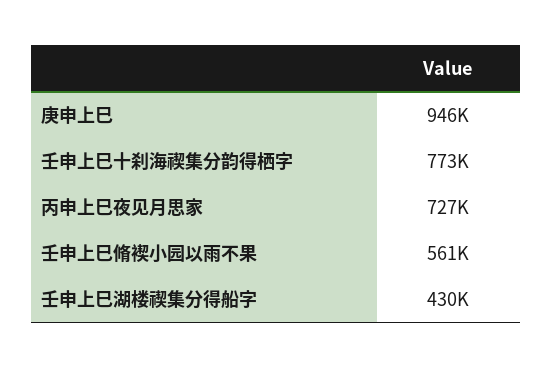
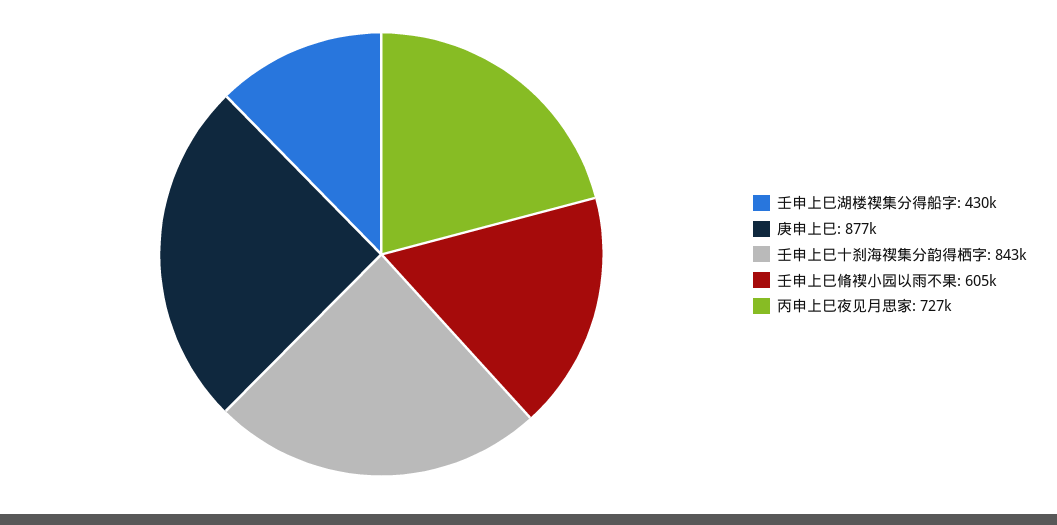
庚申上巳: 946000 -> 877000
壬申上巳十刹海禊集分韵得栖字: 773000 -> 843000
壬申上巳脩褉小园以雨不果: 561000 -> 605000

